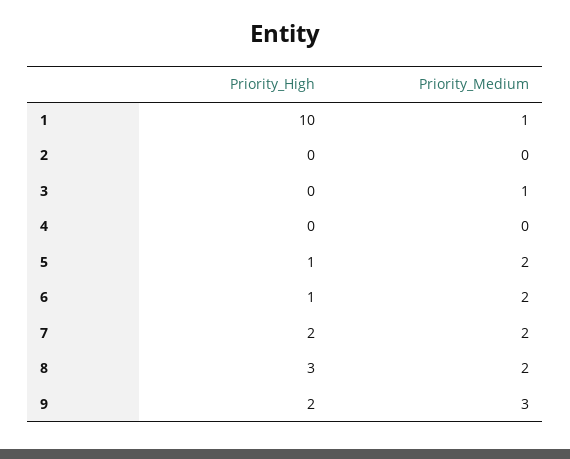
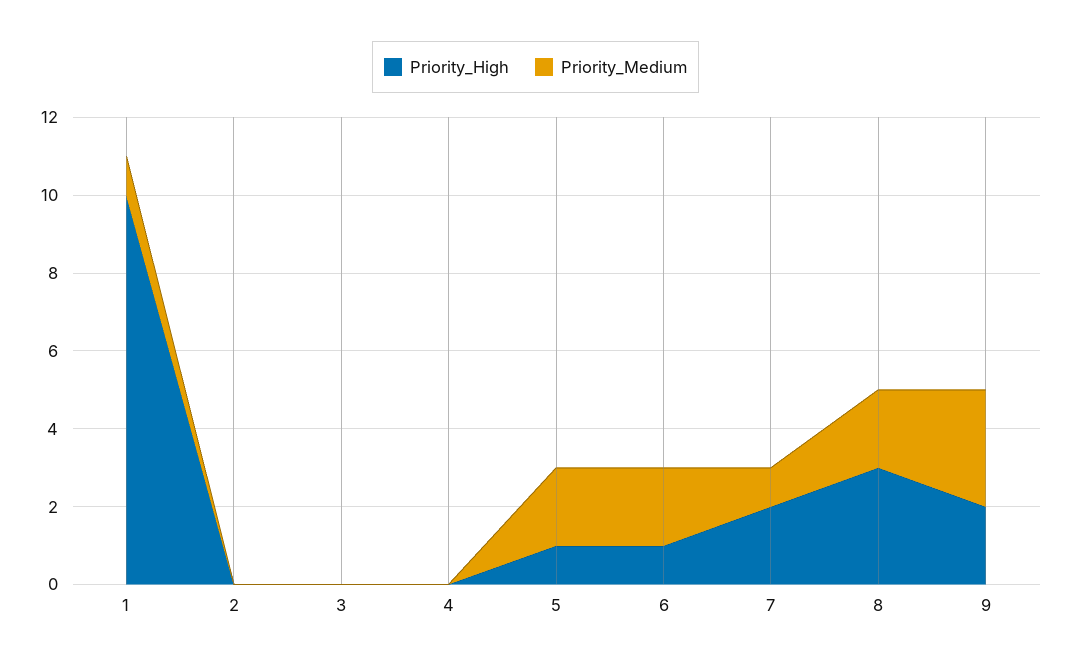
Priority_Medium, 3: 1 -> 0
Priority_Medium, 7: 2 -> 1

